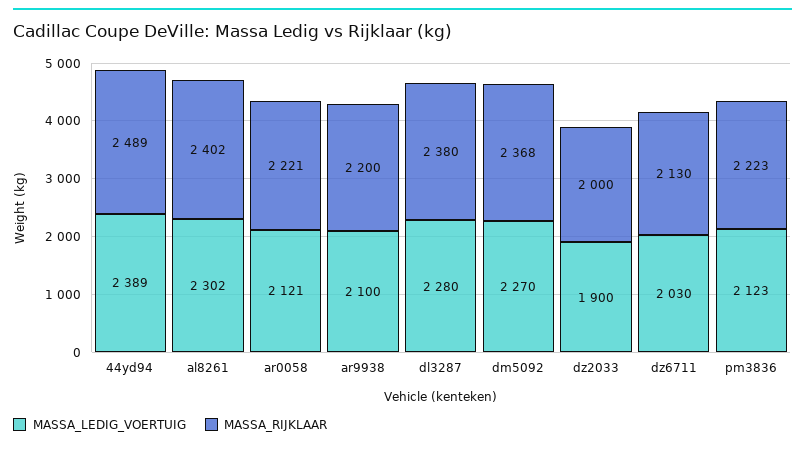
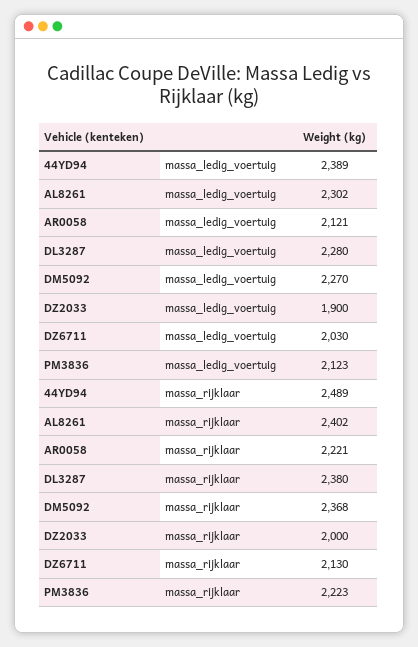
MASSA_LEDIG_VOERTUIG, ar9938: 2100 -> none
MASSA_RIJKLAAR, ar9938: 2200 -> none

